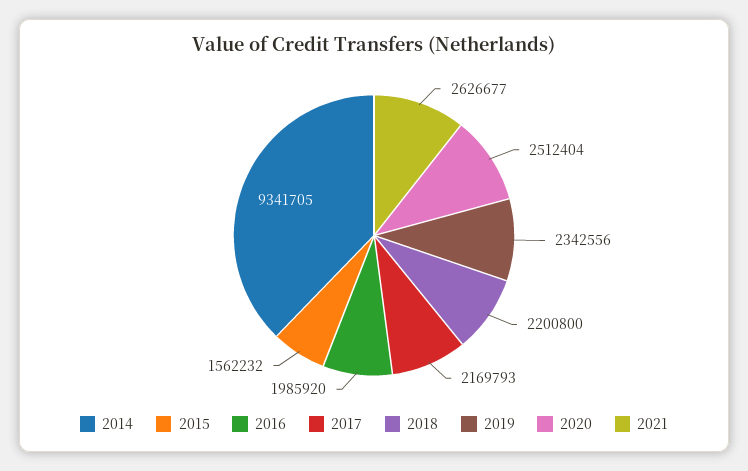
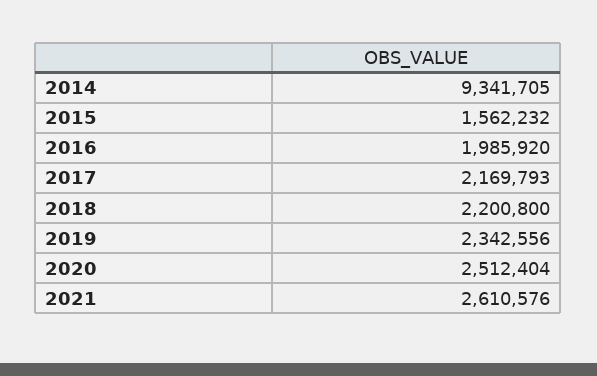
2021: 2626677 -> 2610576

